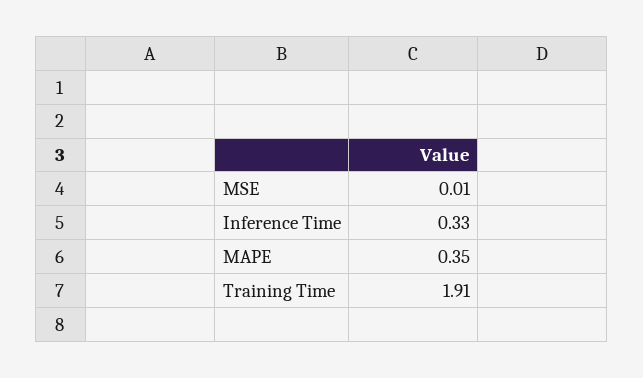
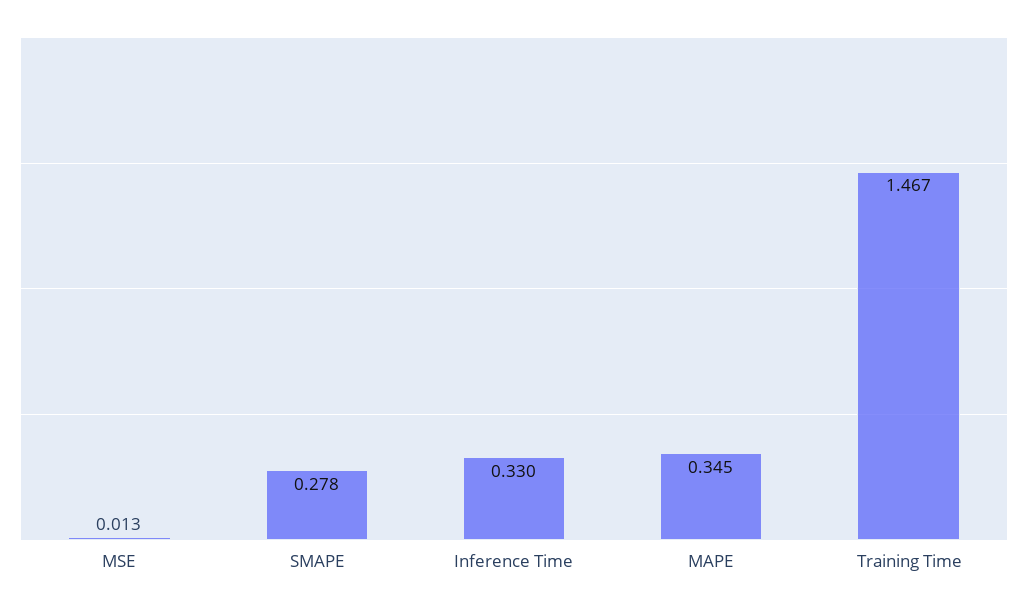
Training Time: 1.91 -> 1.467
SMAPE: none -> 0.278

